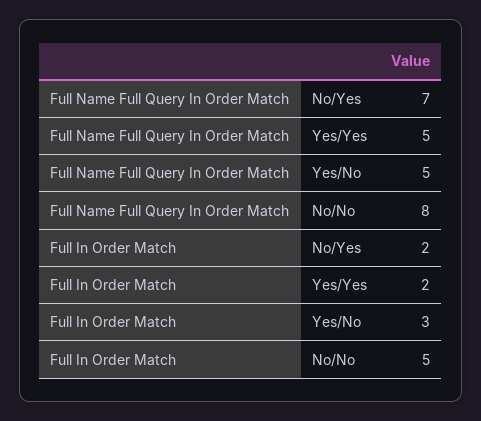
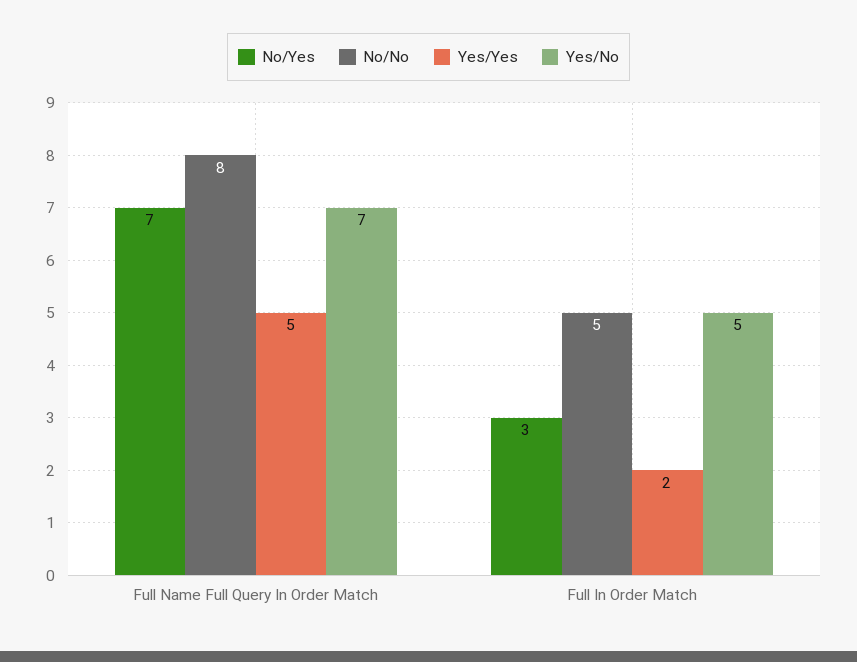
Yes/No, Full Name Full Query In Order Match: 5 -> 7
No/Yes, Full In Order Match: 2 -> 3
Yes/No, Full In Order Match: 3 -> 5

